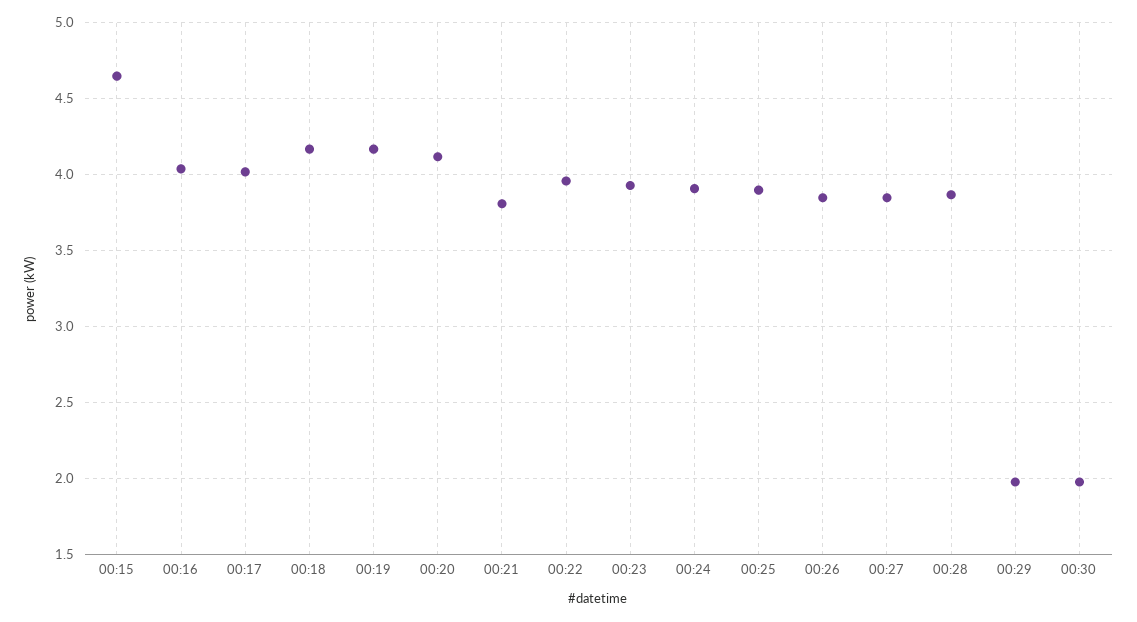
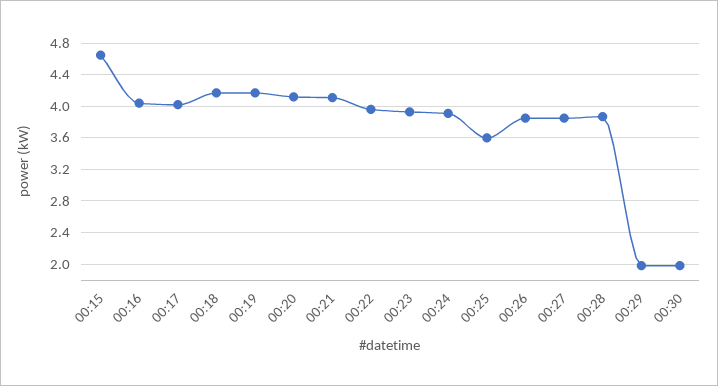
00:21: 3.8 -> 4.1
00:25: 3.9 -> 3.6

